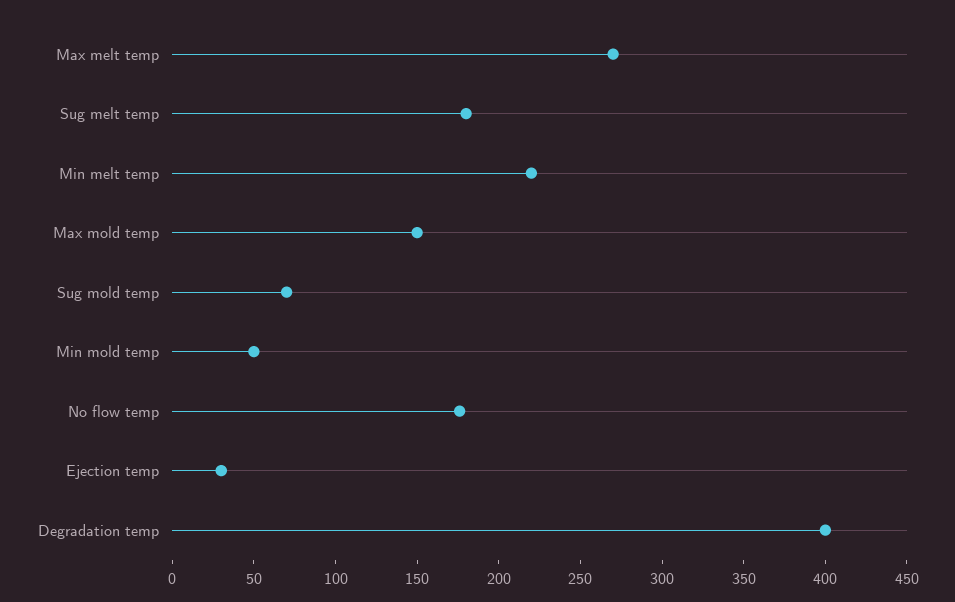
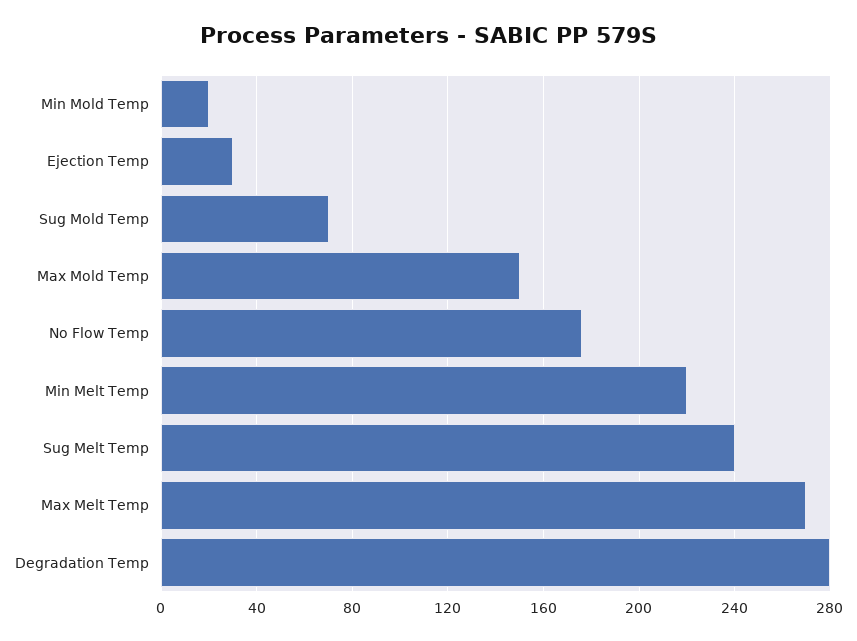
Sug melt temp: 180 -> 240
Min mold temp: 50 -> 20
Degradation temp: 400 -> 280

